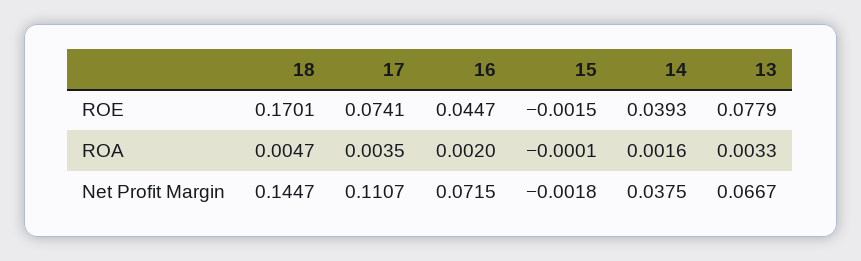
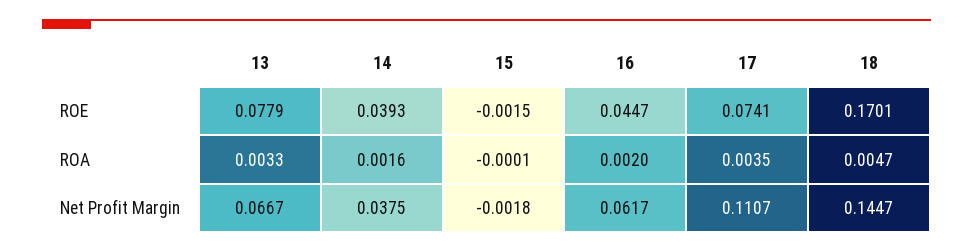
16, Net Profit Margin: 0.0715 -> 0.0617

